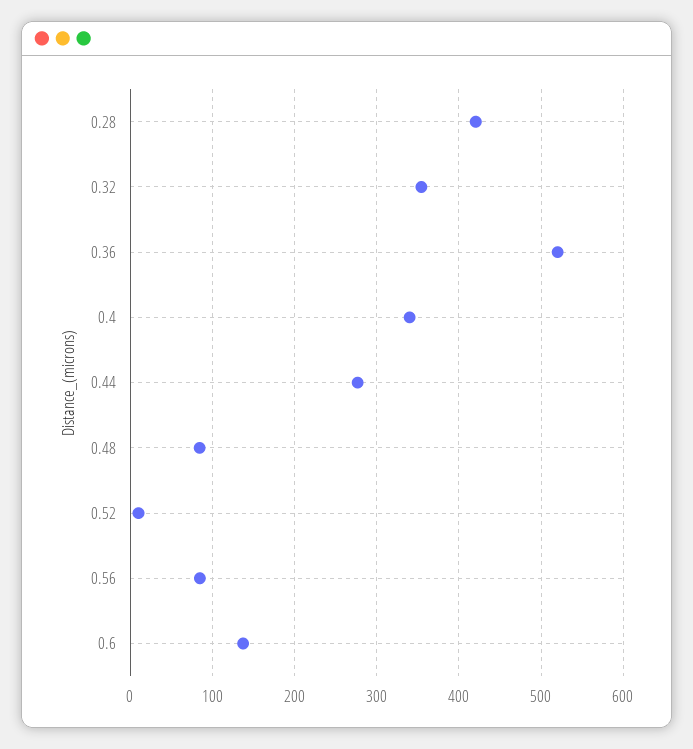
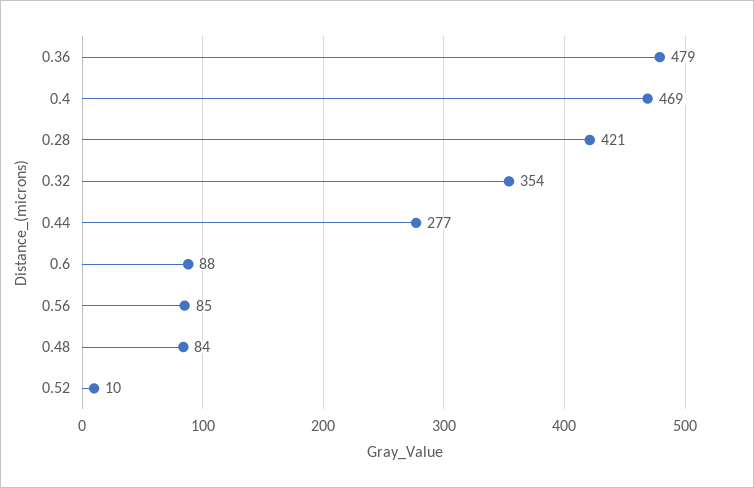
0.36: 520 -> 479
0.4: 340 -> 469
0.6: 140 -> 88

